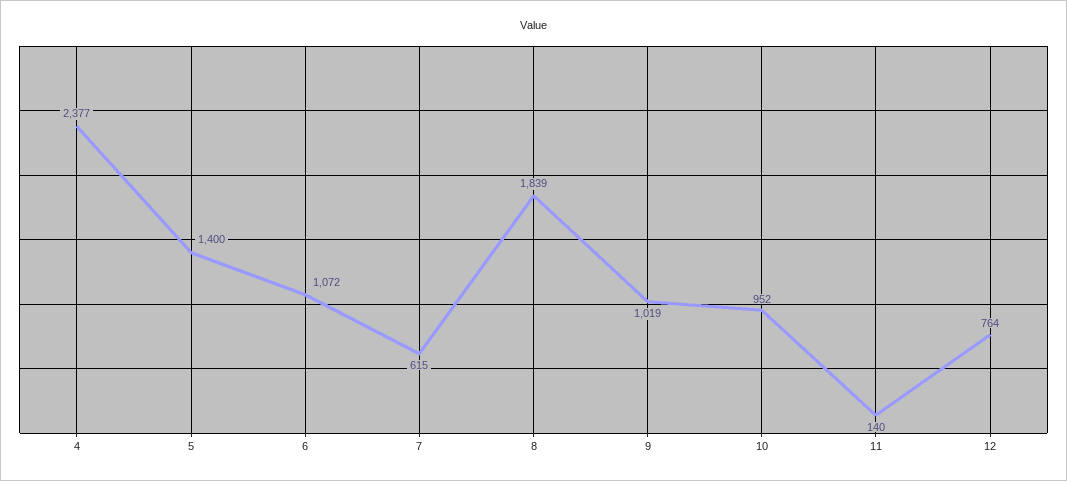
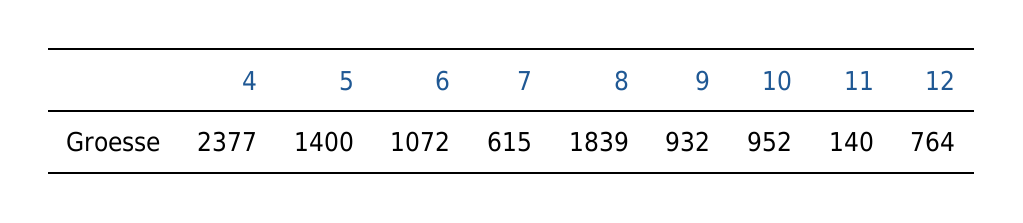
9: 1019 -> 932

